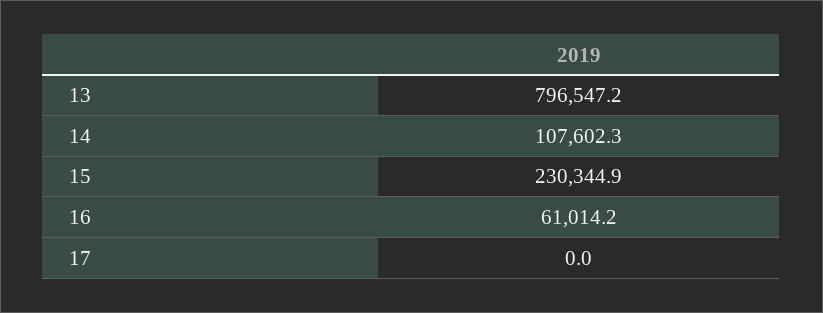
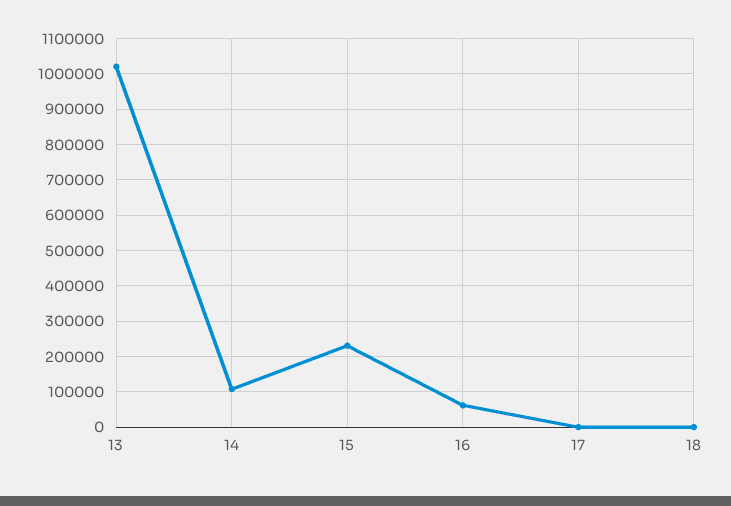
13: 796547.2 -> 1020000
18: none -> 0

